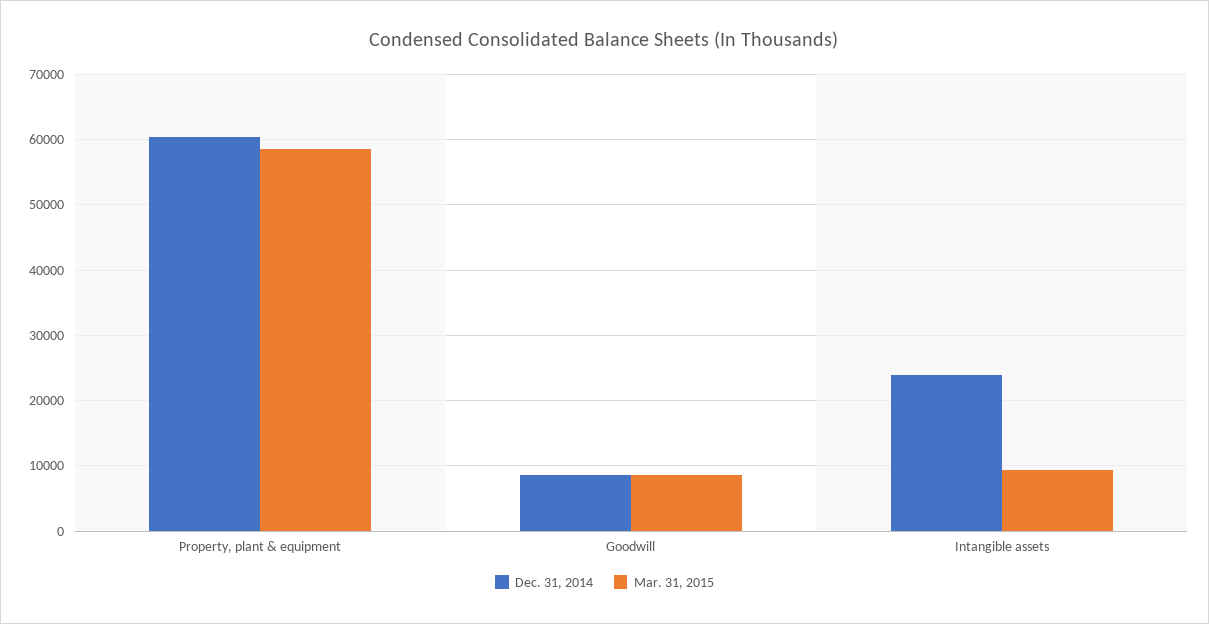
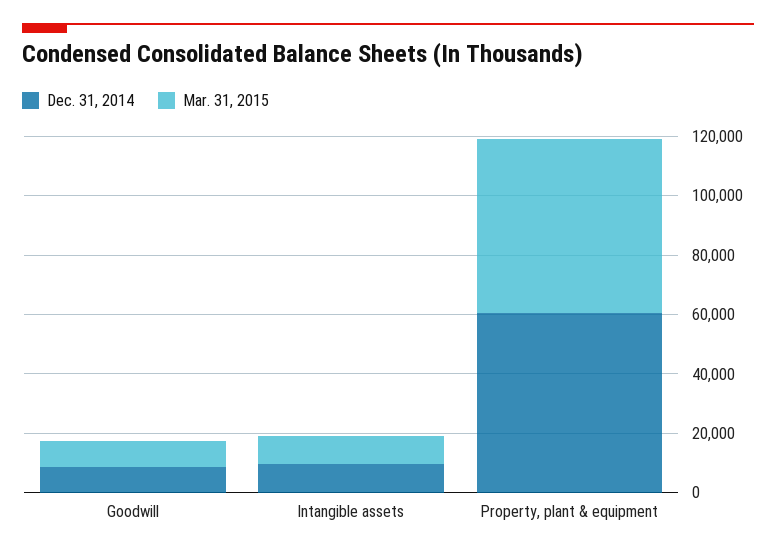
Dec. 31, 2014, Intangible assets: 24000 -> 10000

